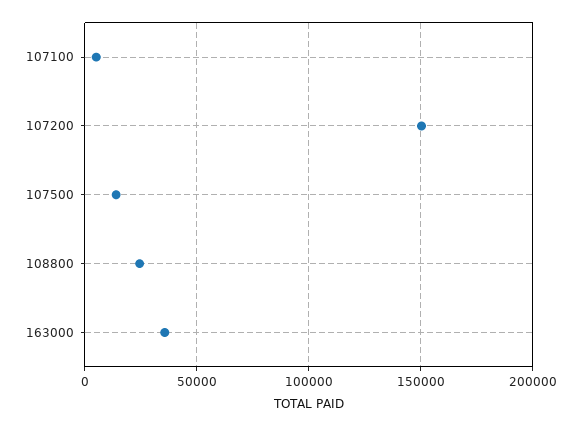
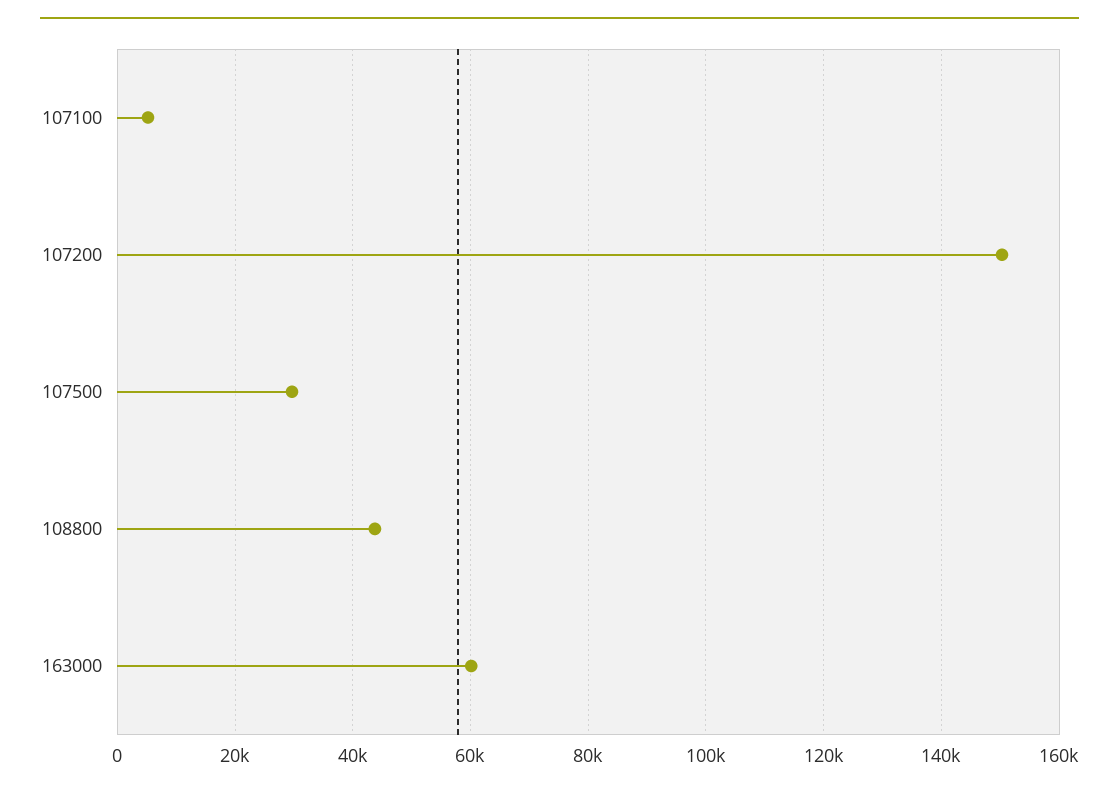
107500: 15000 -> 30000
108800: 25000 -> 44000
163000: 35000 -> 60000

